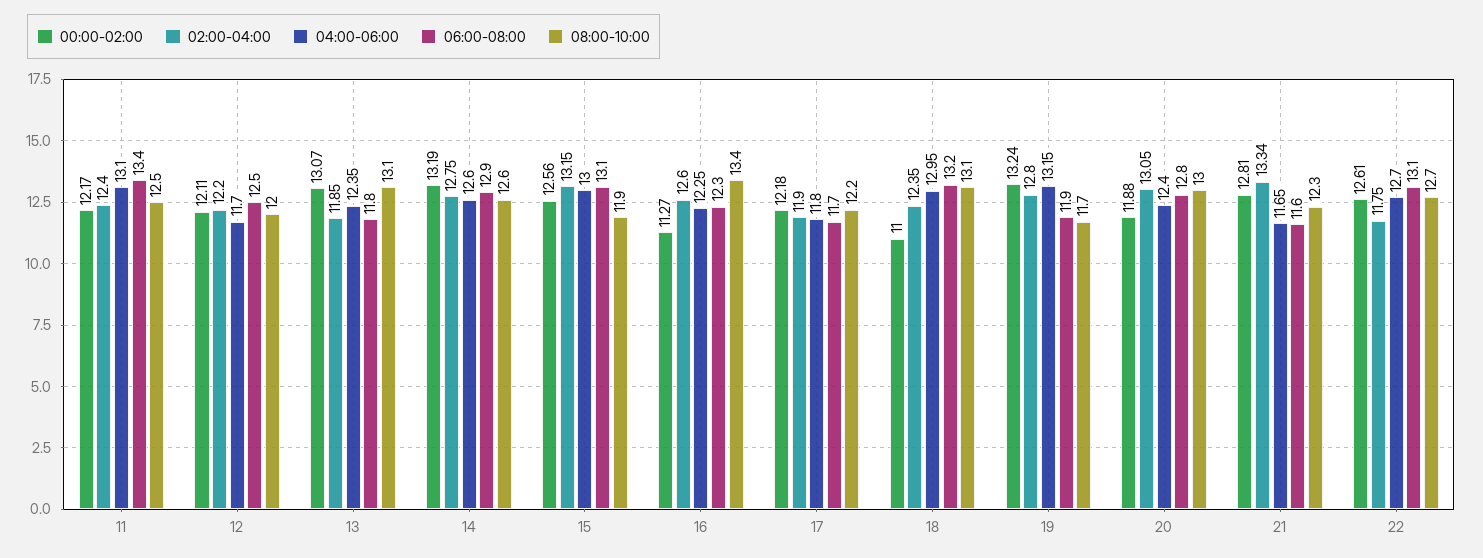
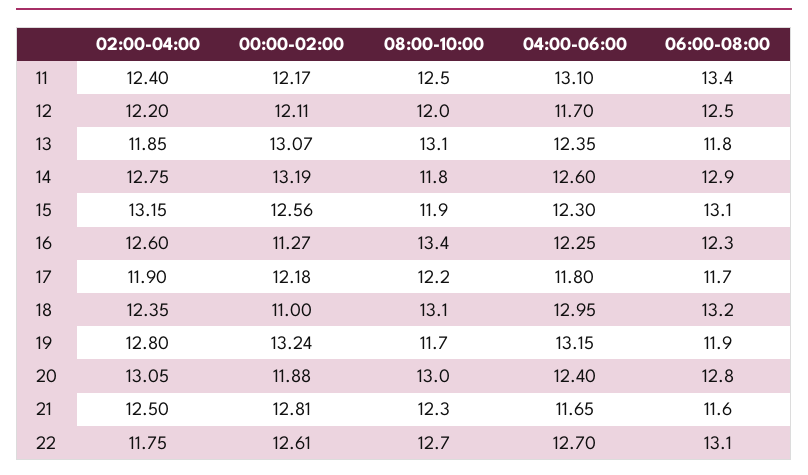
08:00-10:00, 14: 12.6 -> 11.8
04:00-06:00, 15: 13 -> 12.3
02:00-04:00, 21: 13.34 -> 12.5

